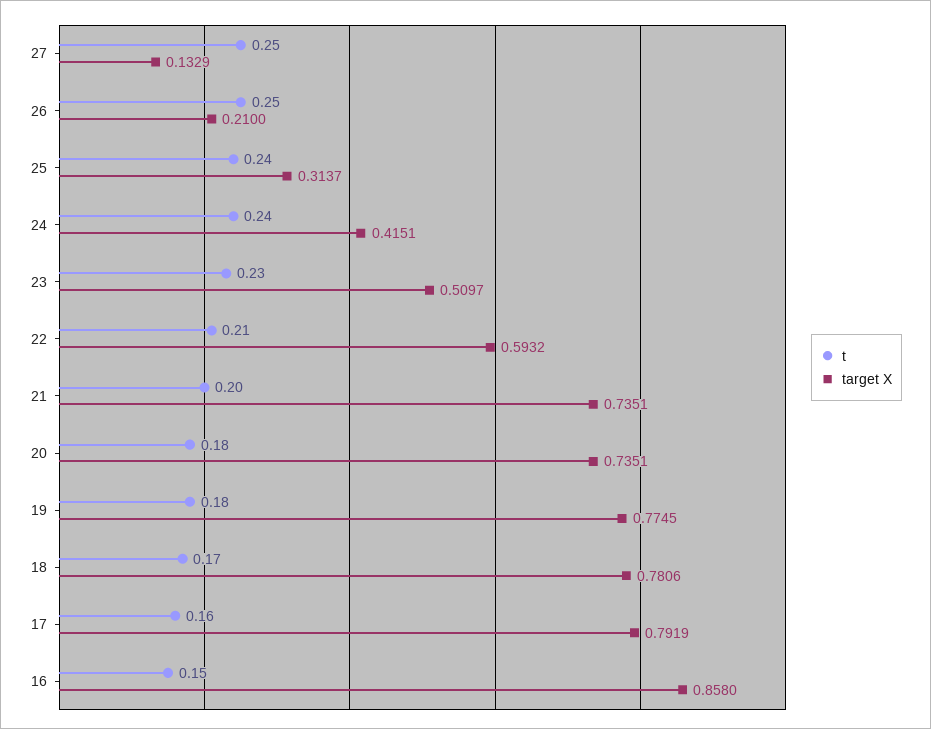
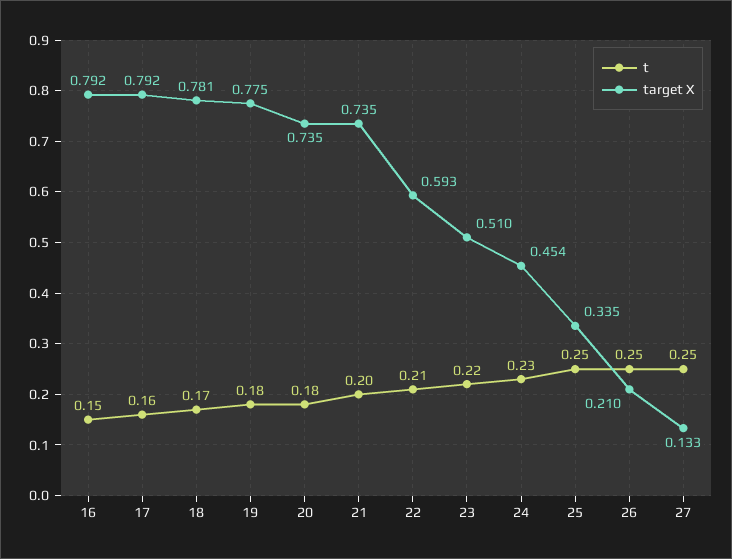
t, 25: 0.24 -> 0.25
target X, 25: 0.3137 -> 0.335
t, 24: 0.24 -> 0.23
target X, 24: 0.4151 -> 0.454
t, 23: 0.23 -> 0.22
target X, 16: 0.858 -> 0.792

